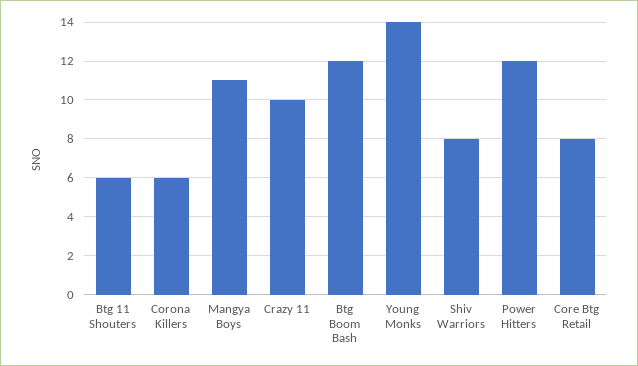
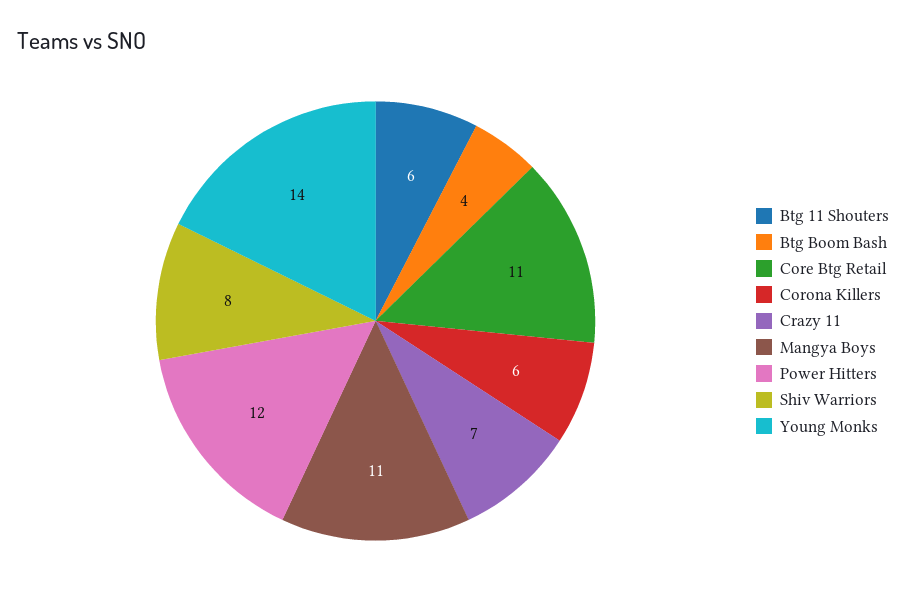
Crazy 11: 10 -> 7
Btg Boom Bash: 12 -> 4
Core Btg Retail: 8 -> 11

